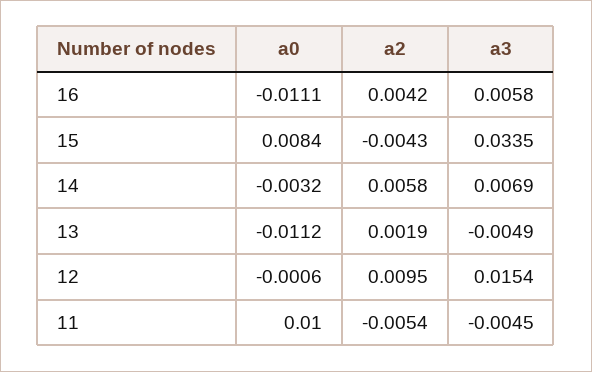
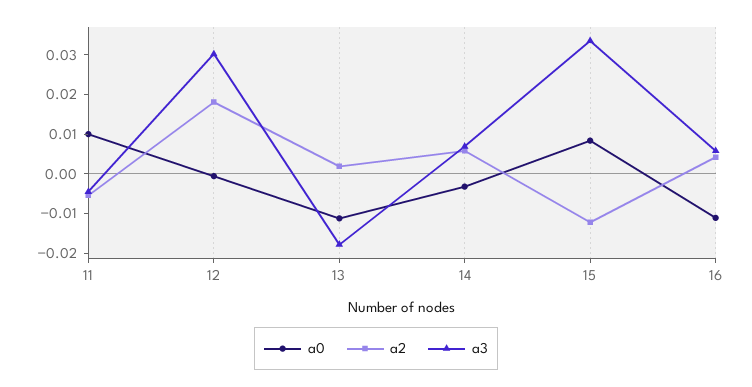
a2, 15: -0.0043 -> -0.0125
a3, 13: -0.0049 -> -0.0175
a2, 12: 0.0095 -> 0.0175
a3, 12: 0.0154 -> 0.03

